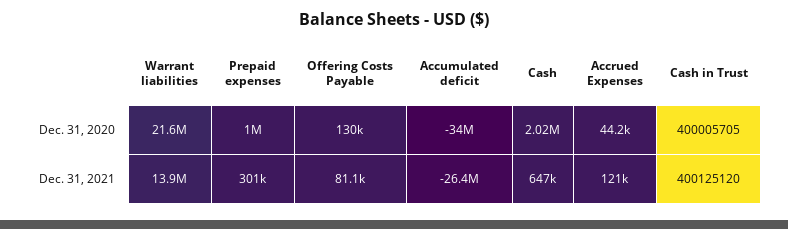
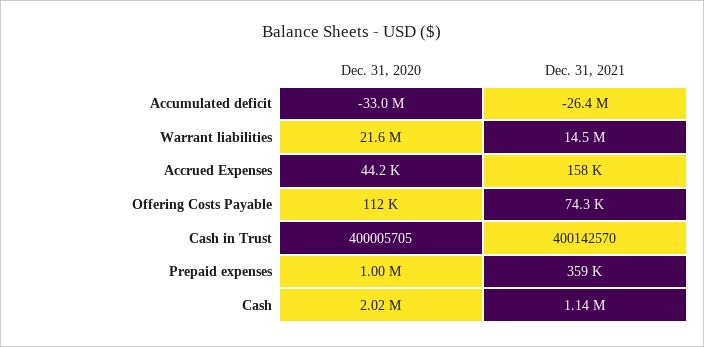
Offering Costs Payable, Dec. 31, 2020: 130000 -> 112000
Accumulated deficit, Dec. 31, 2020: -34000000 -> -33000000
Warrant liabilities, Dec. 31, 2021: 13900000 -> 14500000
Prepaid expenses, Dec. 31, 2021: 301000 -> 359000
Offering Costs Payable, Dec. 31, 2021: 81100 -> 74300
Cash, Dec. 31, 2021: 647000 -> 1140000
Accrued Expenses, Dec. 31, 2021: 121000 -> 158000
Cash in Trust, Dec. 31, 2021: 400125120 -> 400142570

